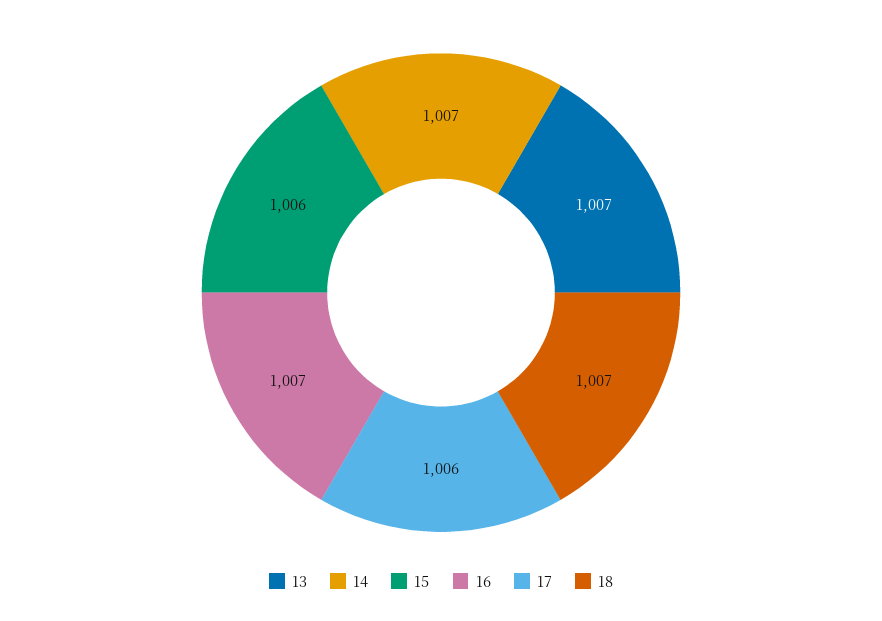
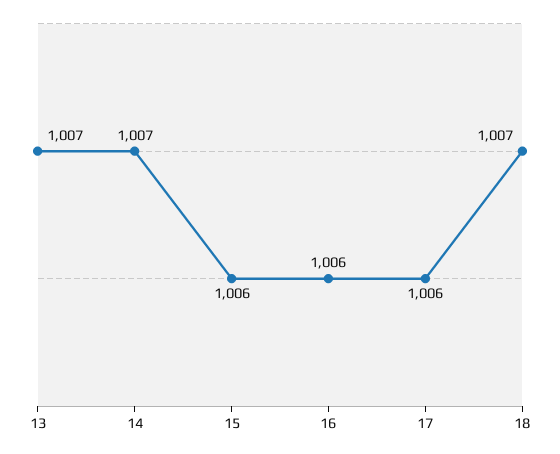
16: 1007 -> 1006

